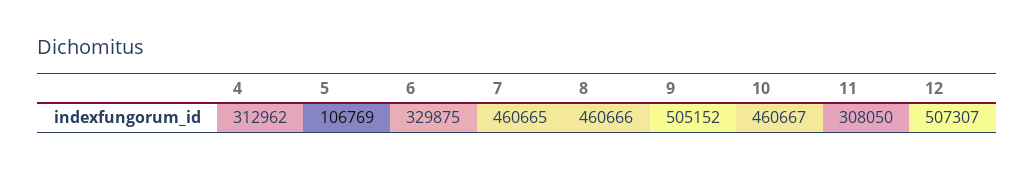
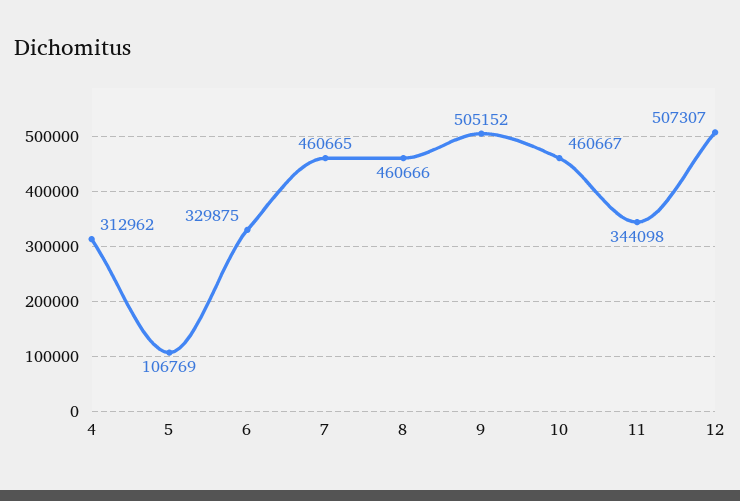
11: 308050 -> 344098

